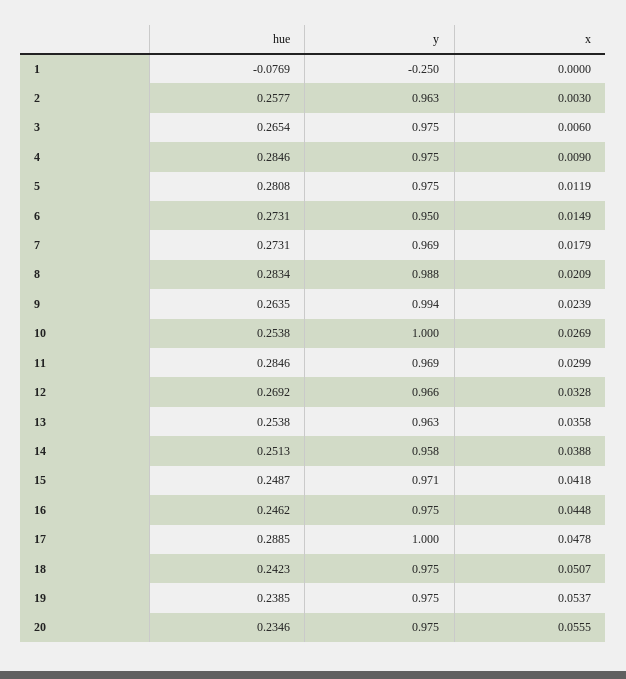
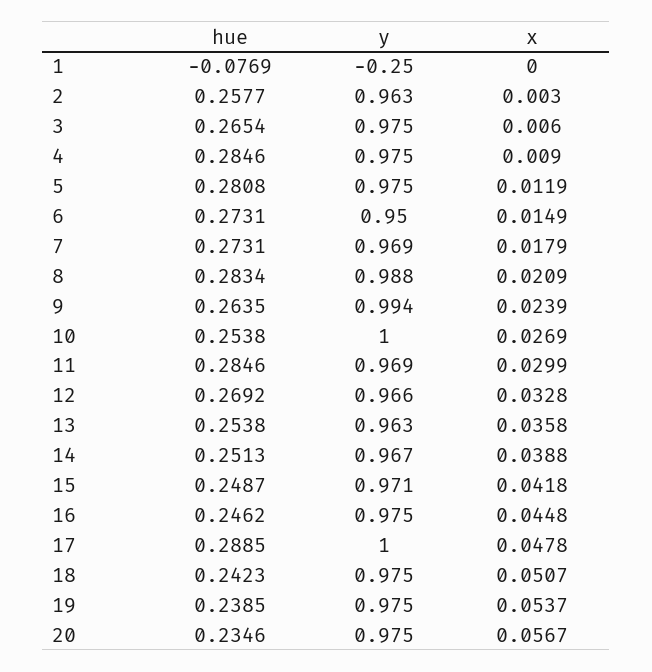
y, 14: 0.958 -> 0.967
x, 20: 0.0555 -> 0.0567

